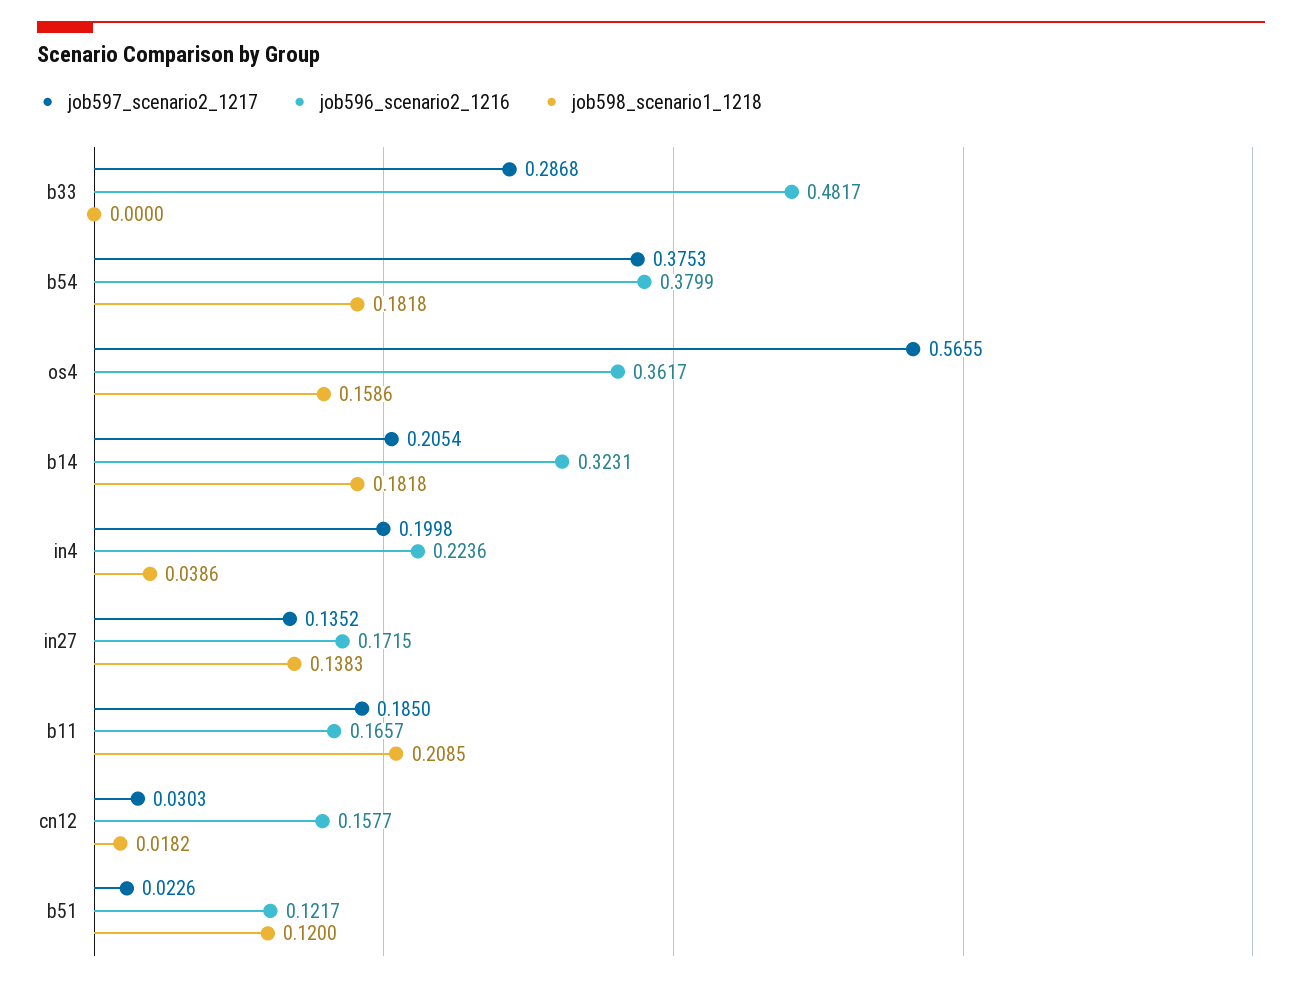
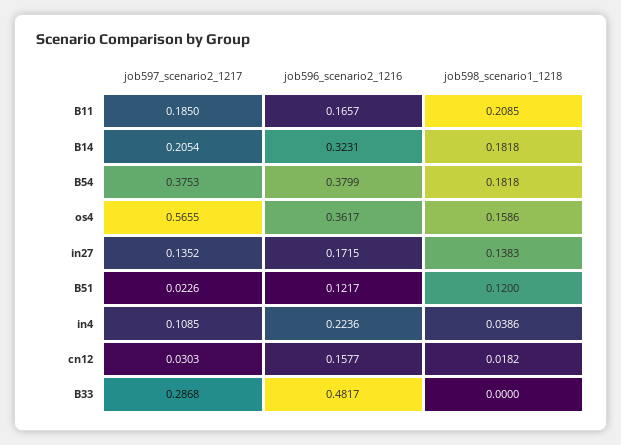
job597_scenario2_1217, in4: 0.1998 -> 0.1085

